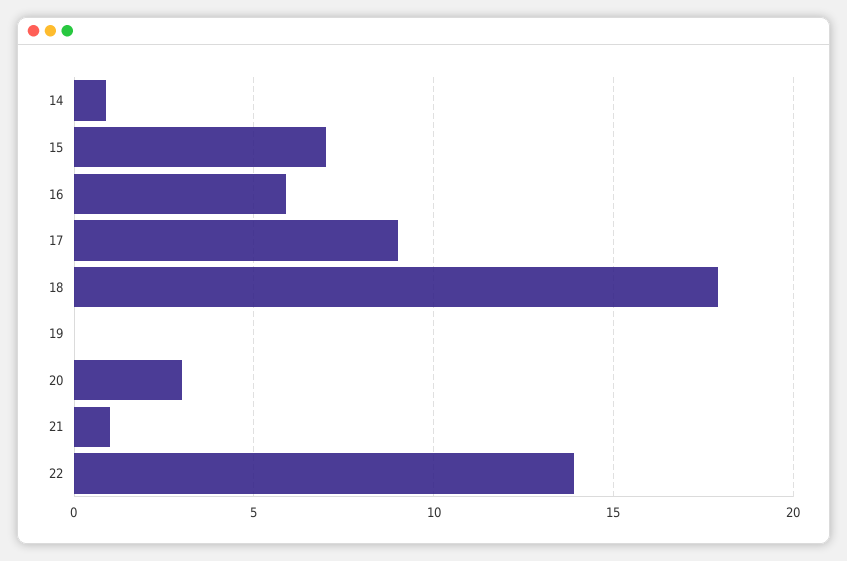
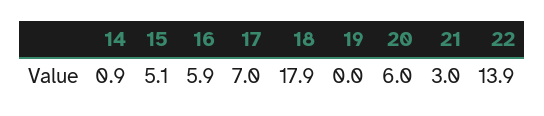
15: 7 -> 5.1
17: 9 -> 7
20: 3 -> 6
21: 1 -> 3

